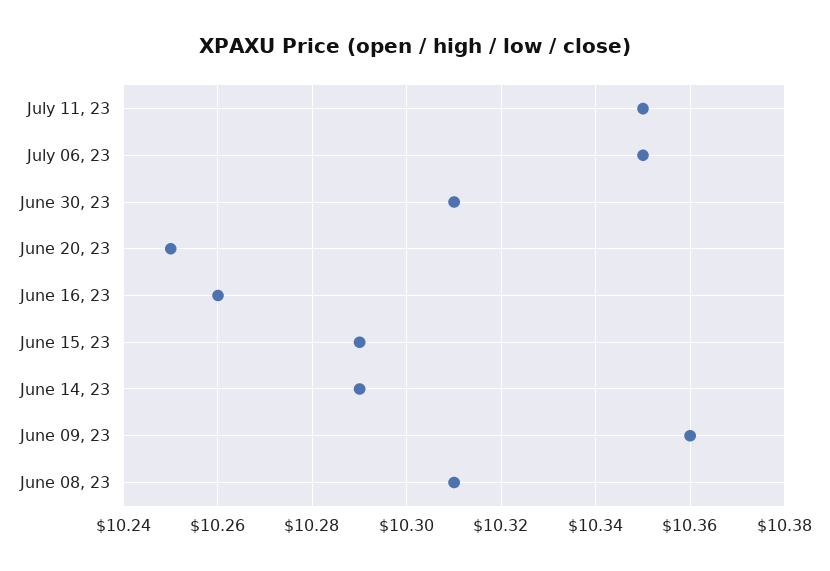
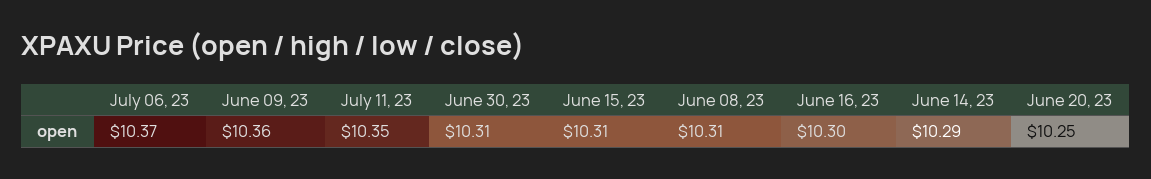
July 06, 23: 10.35 -> 10.37
June 16, 23: 10.26 -> 10.3
June 15, 23: 10.29 -> 10.31

